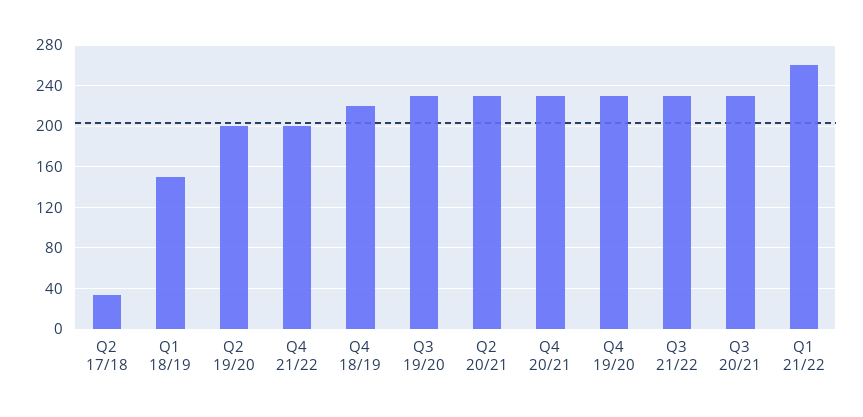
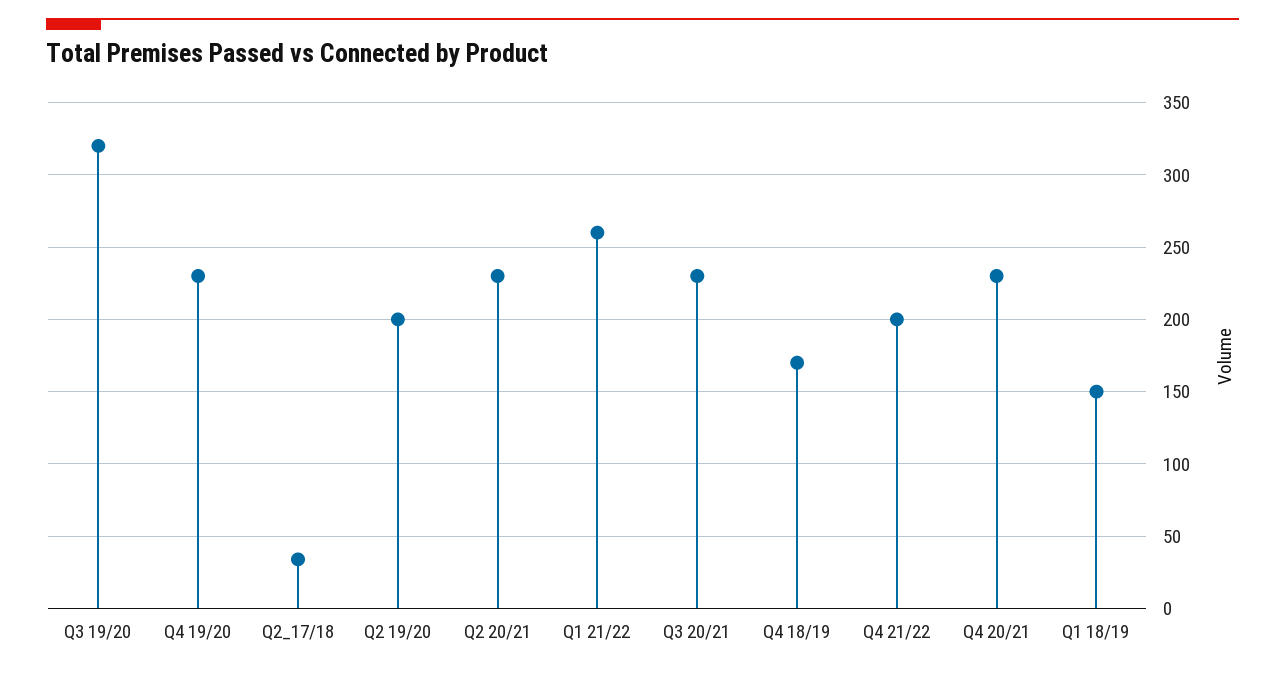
Q4 18/19: 220 -> 170
Q3 19/20: 230 -> 320
Q3 21/22: 230 -> none

